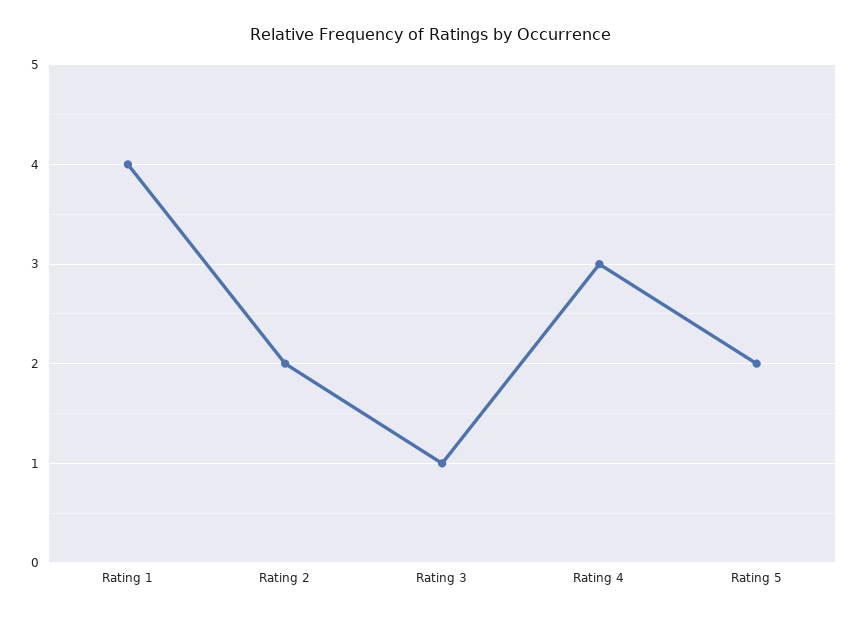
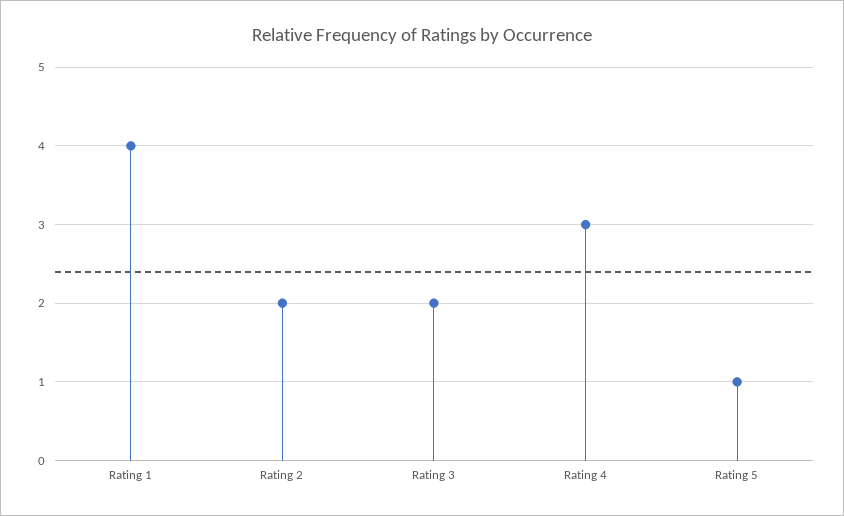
Rating 3: 1 -> 2
Rating 5: 2 -> 1

